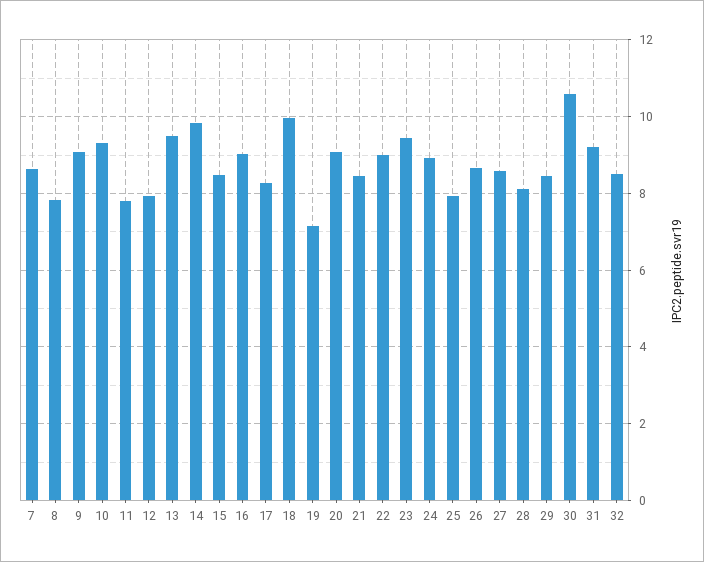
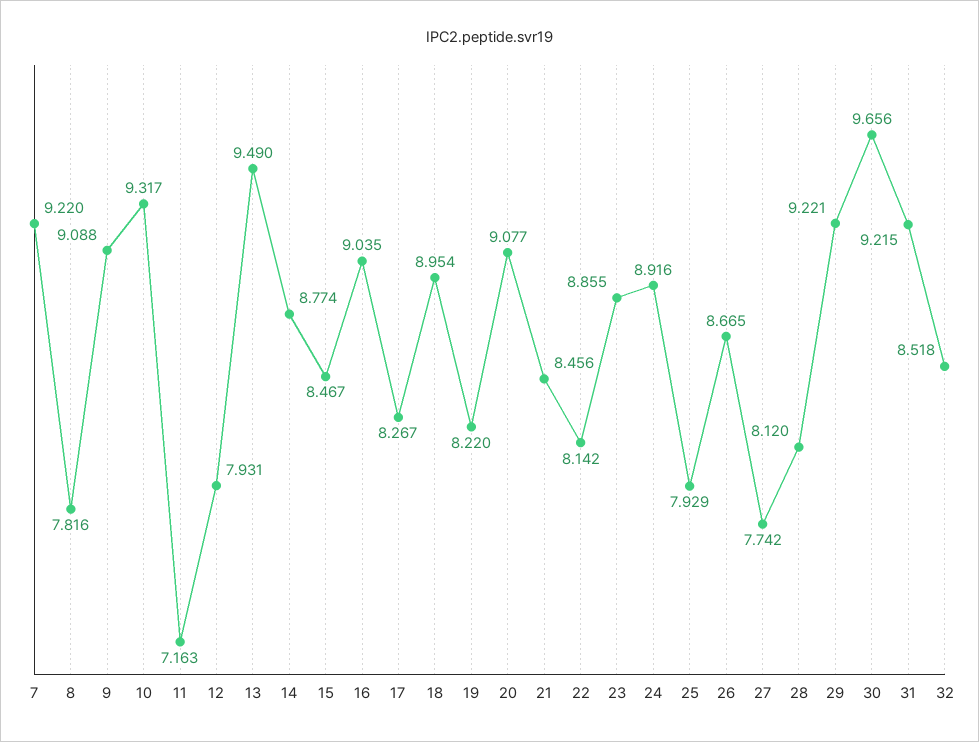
7: 8.6 -> 9.22
11: 7.8 -> 7.163
14: 9.8 -> 8.774
18: 10 -> 8.954
19: 7.2 -> 8.22
22: 9 -> 8.142
23: 9.4 -> 8.855
27: 8.6 -> 7.742
29: 8.4 -> 9.221
30: 10.6 -> 9.656

